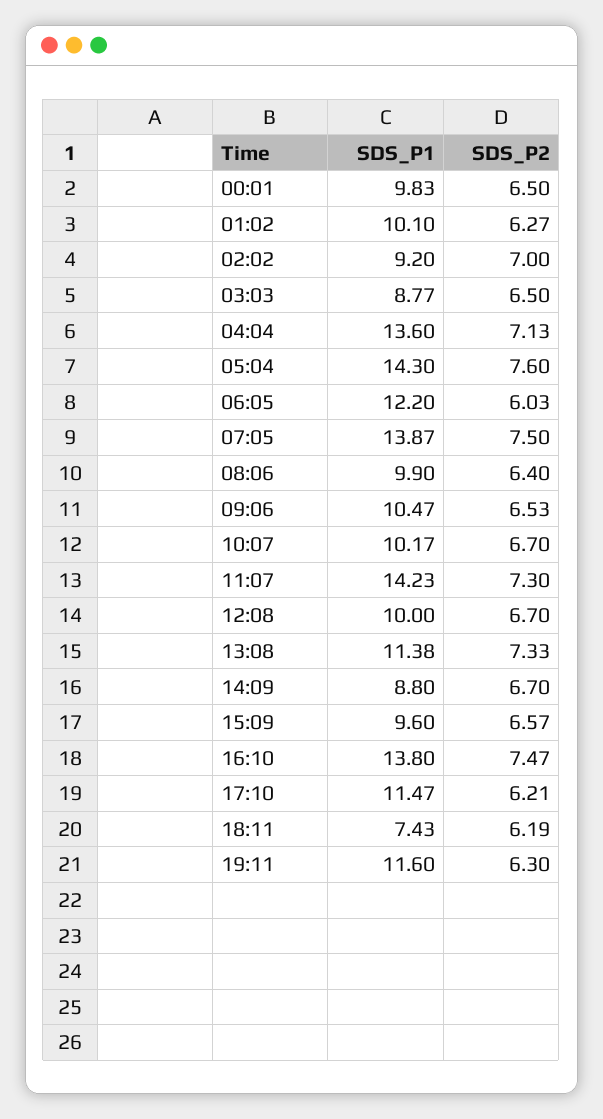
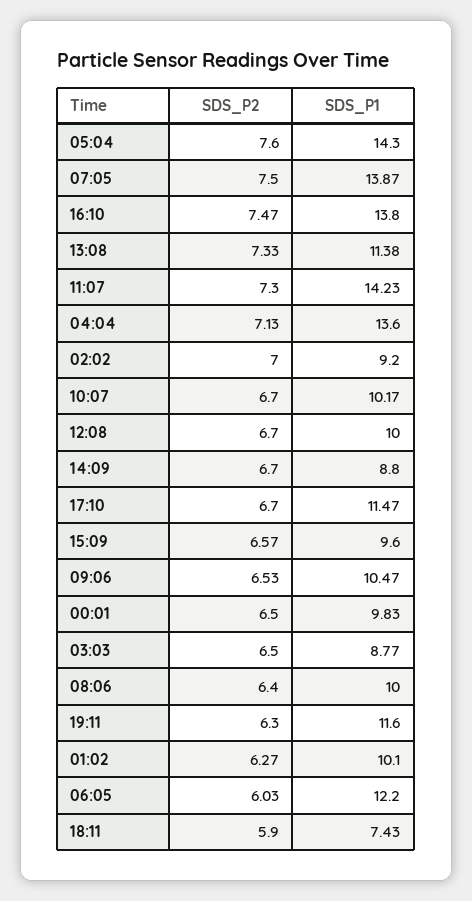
SDS_P1, 08:06: 9.9 -> 10
SDS_P2, 17:10: 6.21 -> 6.7
SDS_P2, 18:11: 6.19 -> 5.9

